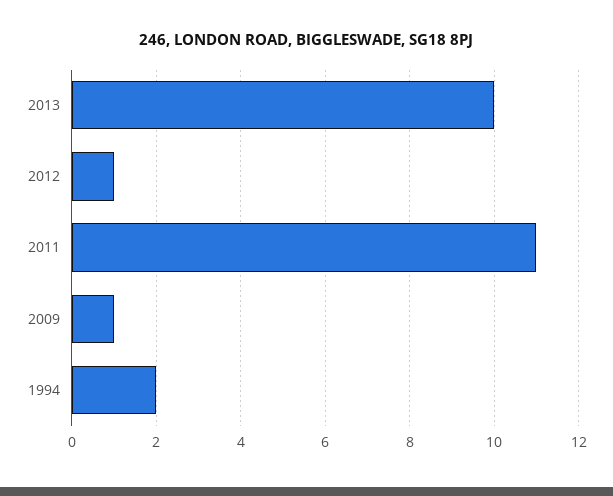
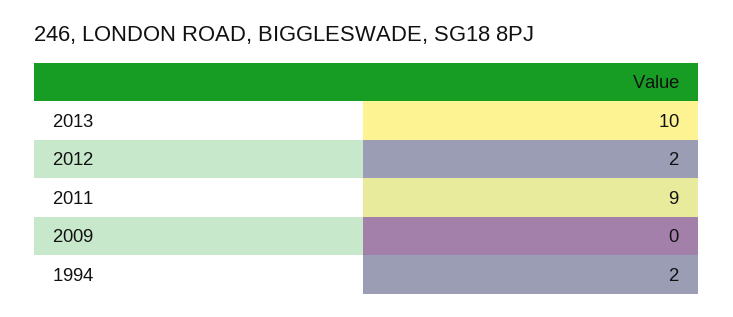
2012: 1 -> 2
2011: 11 -> 9
2009: 1 -> 0

